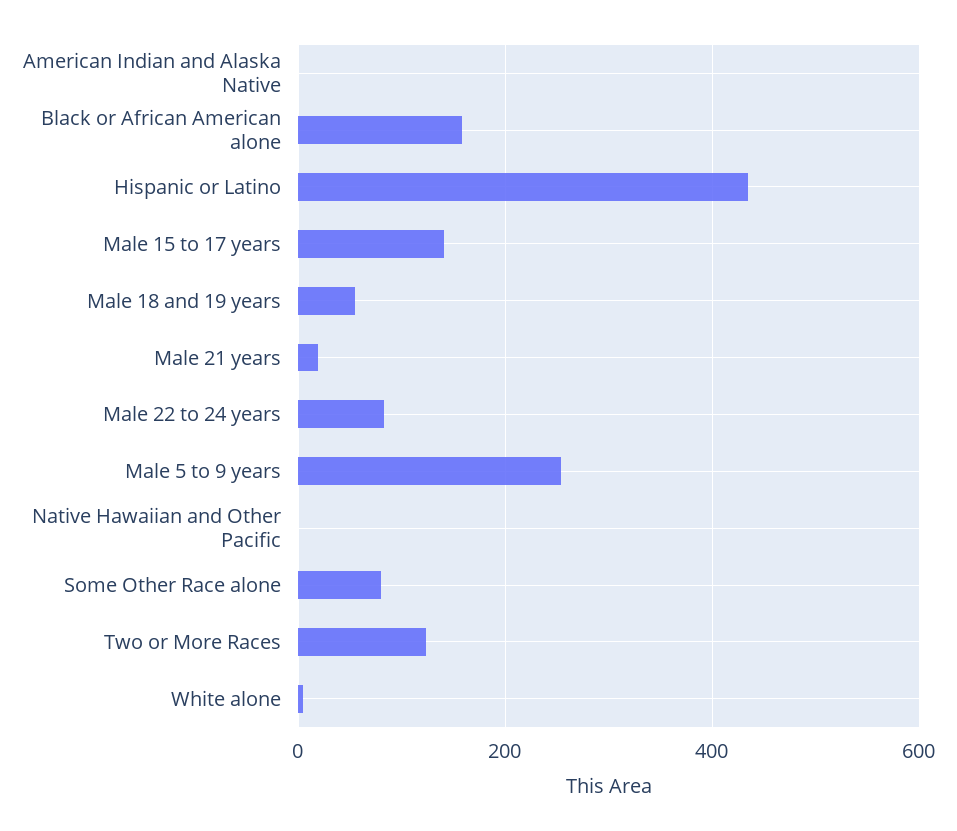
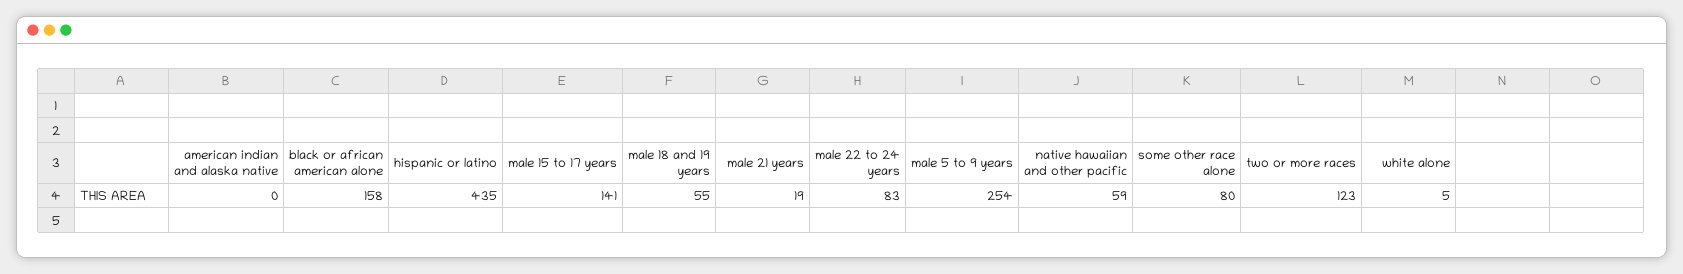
Native Hawaiian and Other Pacific: 0 -> 59

